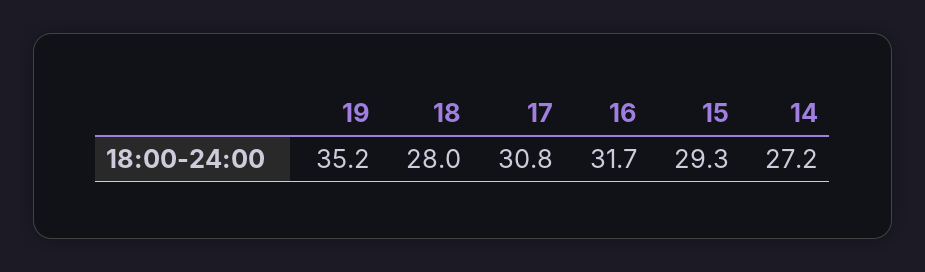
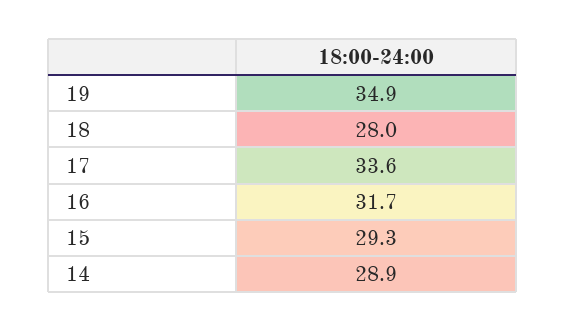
19: 35.2 -> 34.9
17: 30.8 -> 33.6
14: 27.2 -> 28.9

